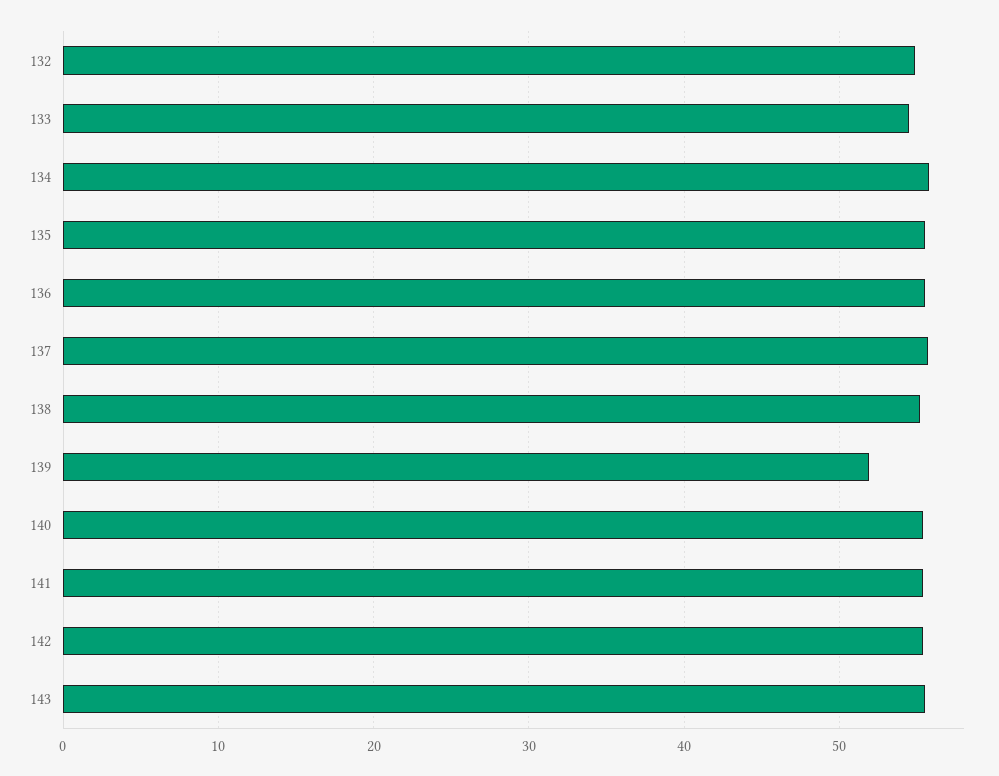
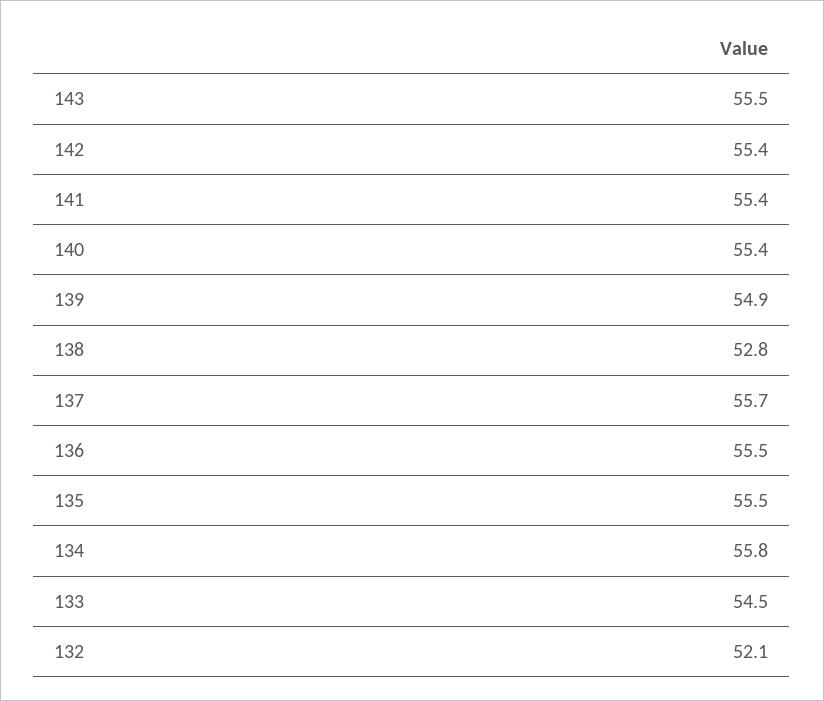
132: 55 -> 52.1
138: 55 -> 52.8
139: 52 -> 54.9

